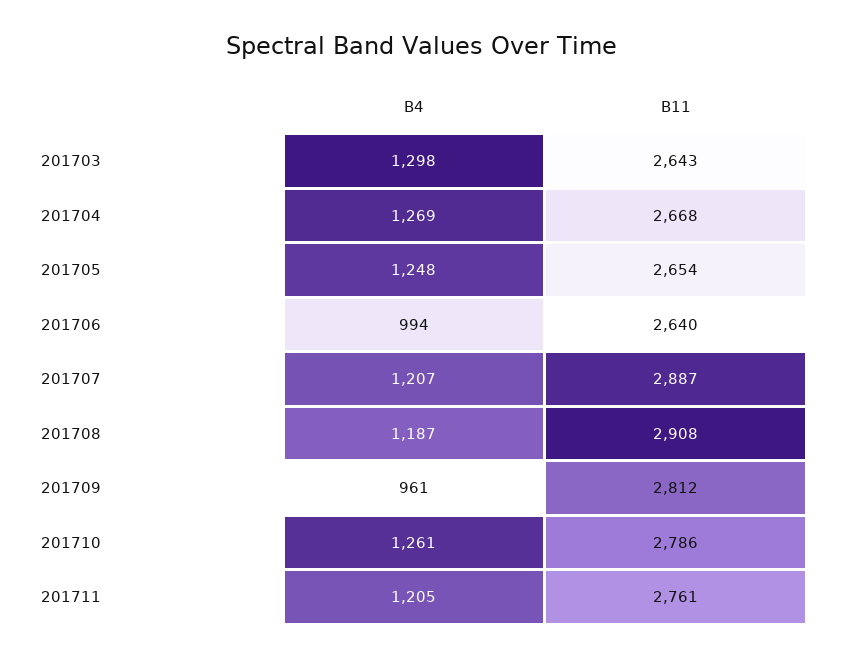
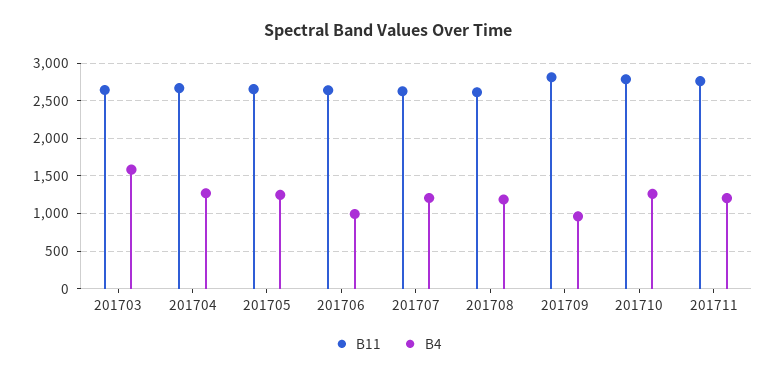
B4, 201703: 1298 -> 1600
B11, 201707: 2887 -> 2600
B11, 201708: 2908 -> 2600

